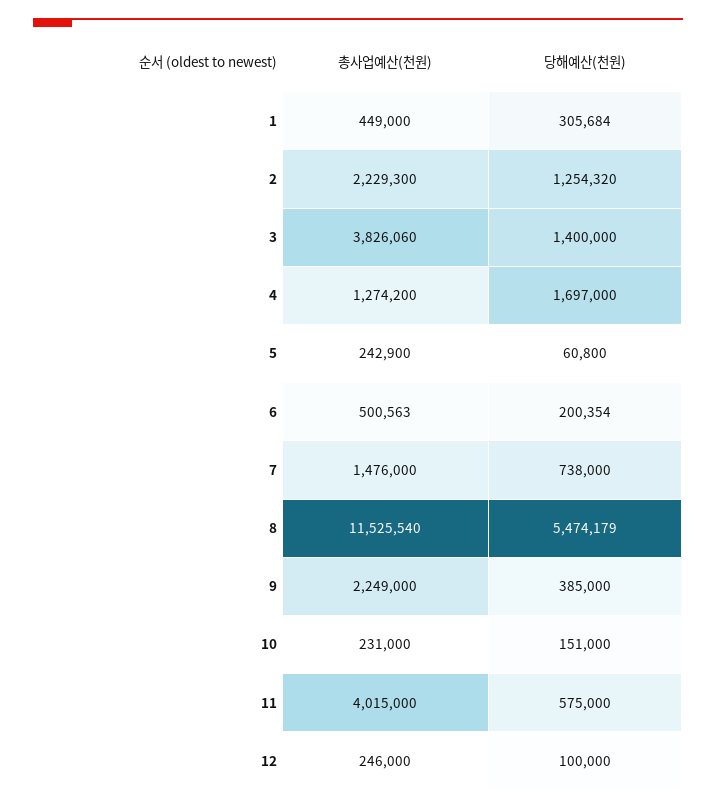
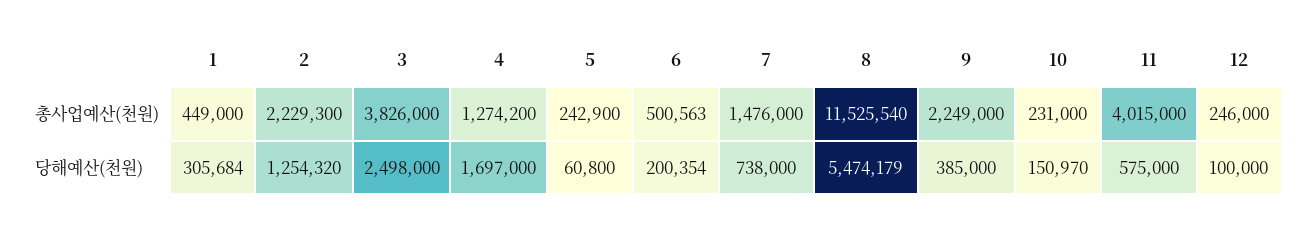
총사업예산(천원), 3: 3826060 -> 3826000
당해예산(천원), 3: 1400000 -> 2498000
당해예산(천원), 10: 151000 -> 150970

